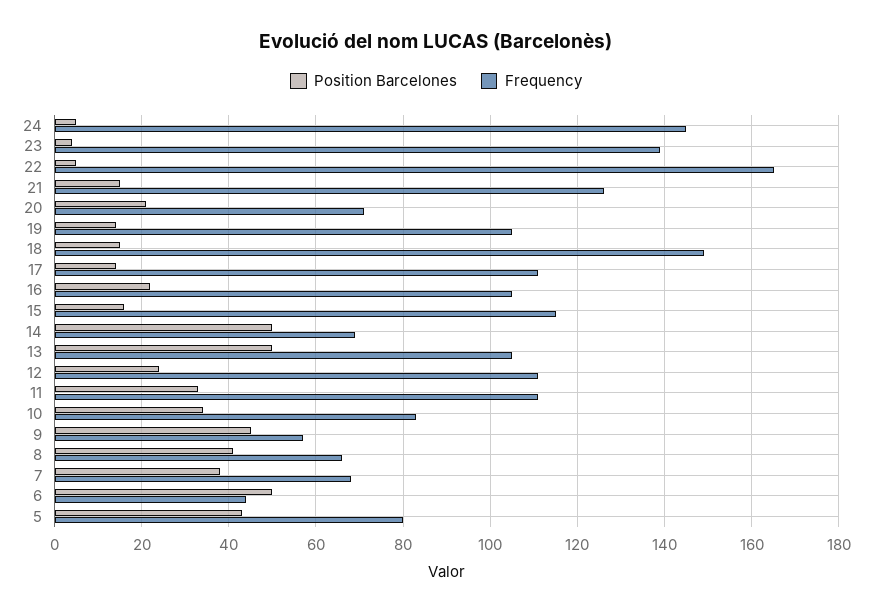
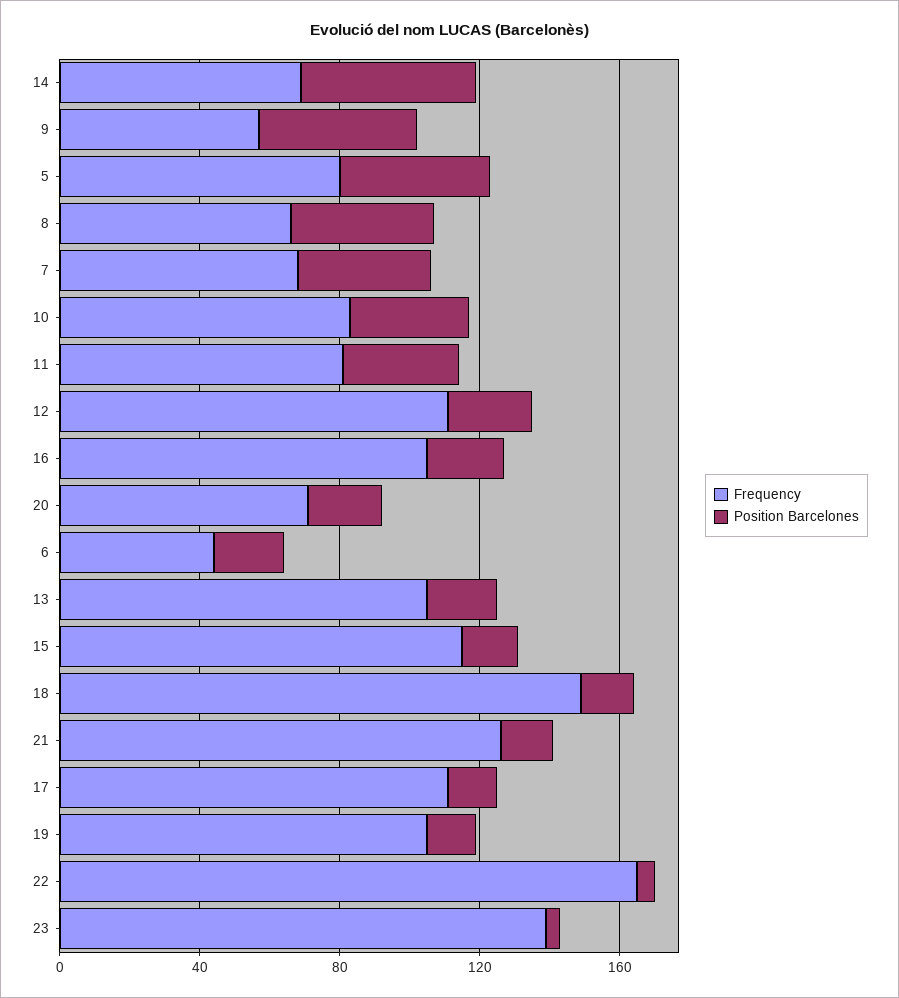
Position Barcelones, 24: 5 -> none
Frequency, 24: 145 -> none
Position Barcelones, 13: 50 -> 20
Frequency, 11: 110 -> 80
Position Barcelones, 6: 50 -> 20

